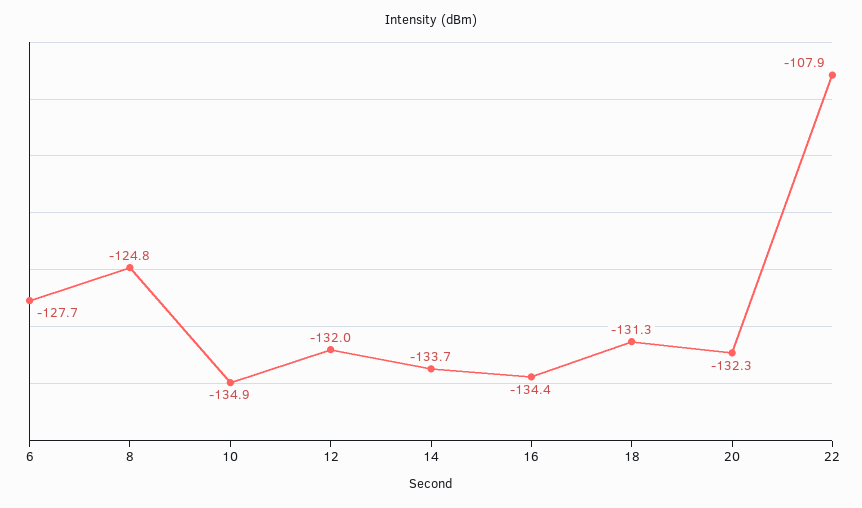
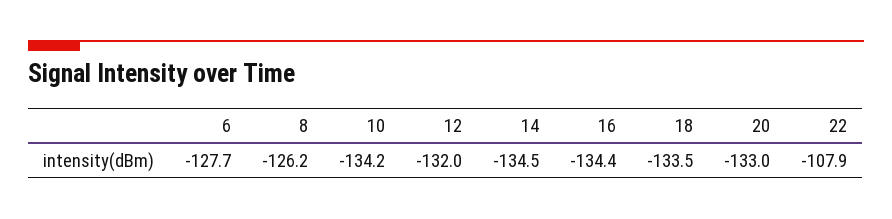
8: -124.8 -> -126.2
10: -134.9 -> -134.2
14: -133.7 -> -134.5
18: -131.3 -> -133.5
20: -132.3 -> -133

